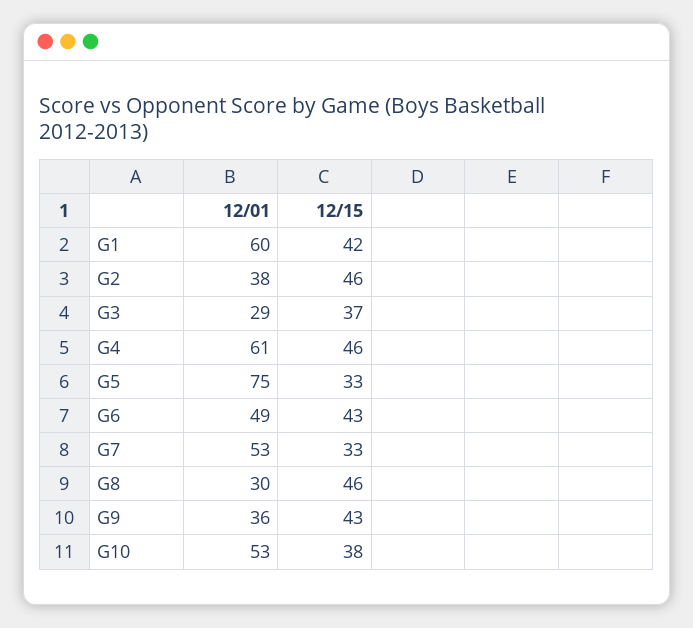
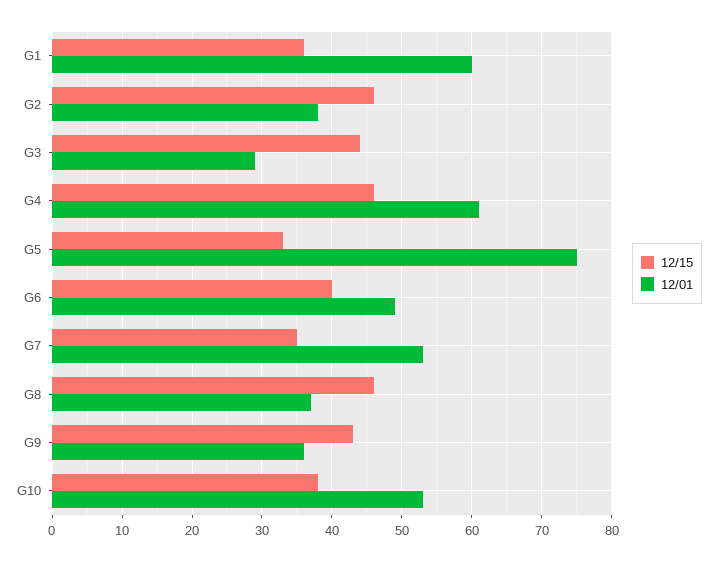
12/15, G1: 42 -> 36
12/15, G3: 37 -> 44
12/15, G6: 43 -> 40
12/15, G7: 33 -> 35
12/01, G8: 30 -> 37

